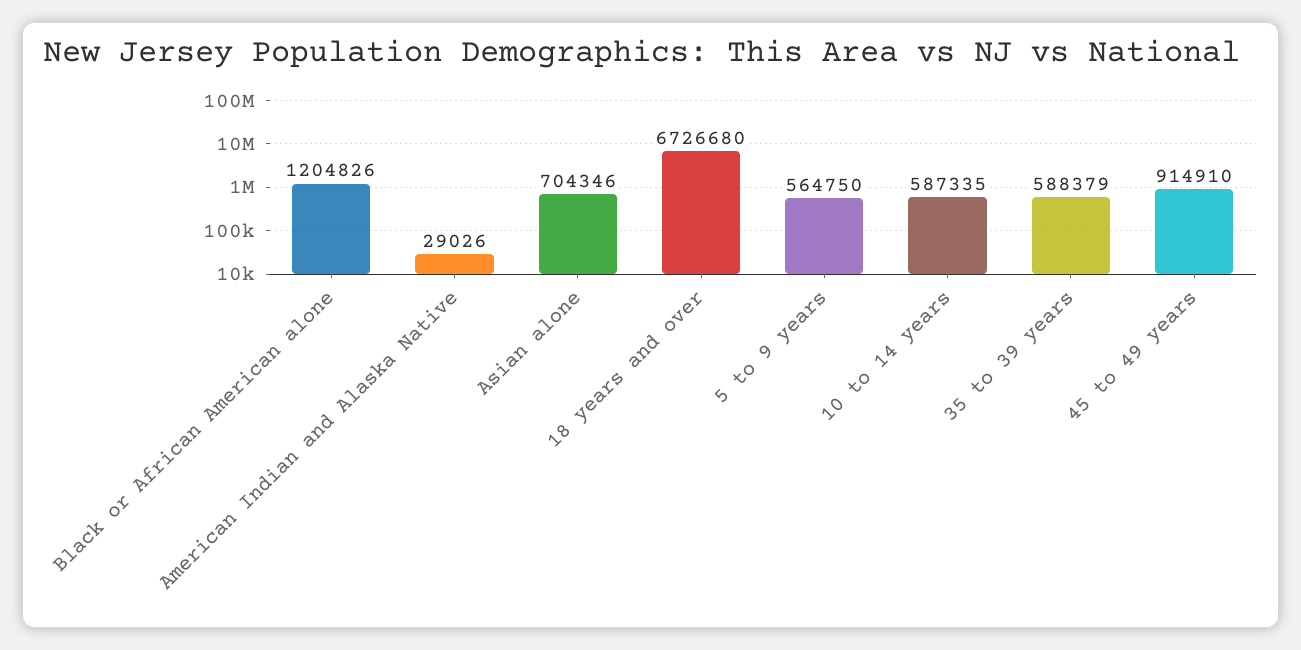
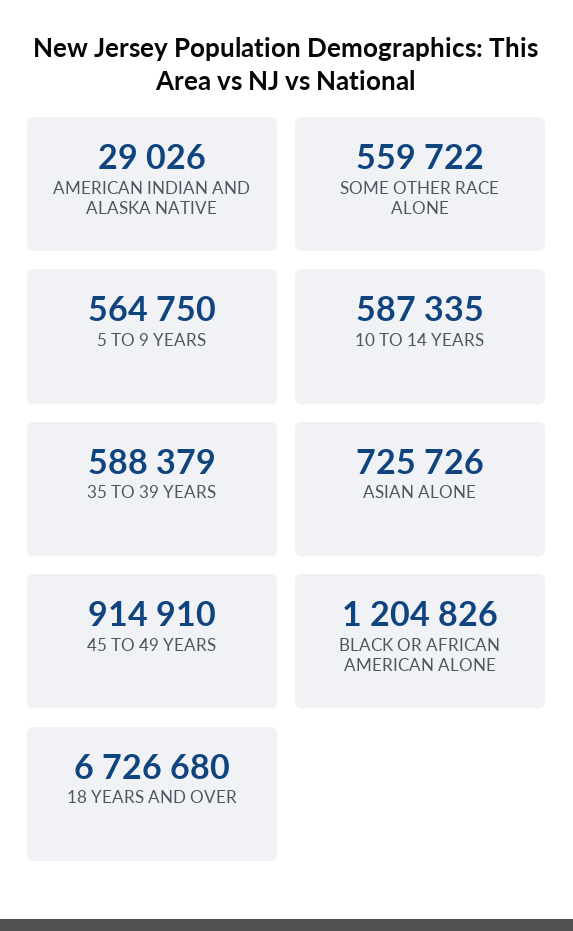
Asian alone: 704346 -> 725726
SOME OTHER RACE ALONE: none -> 559722

